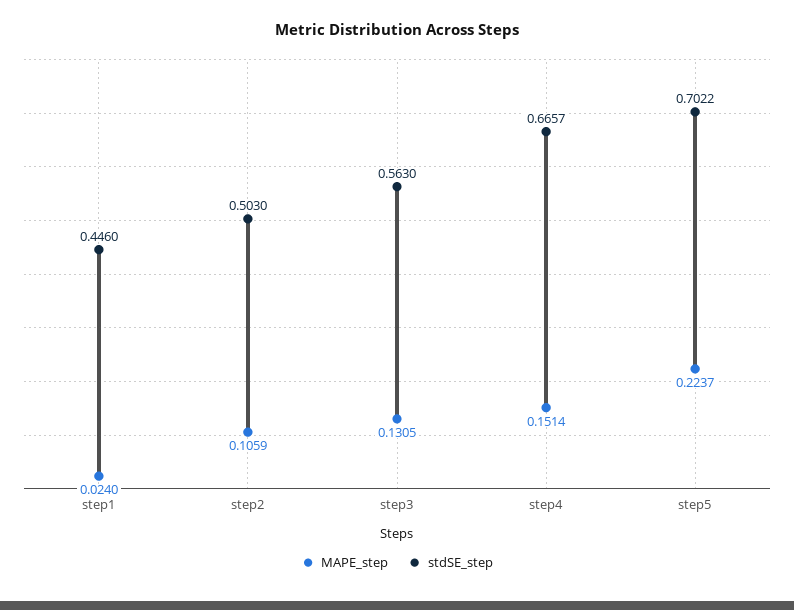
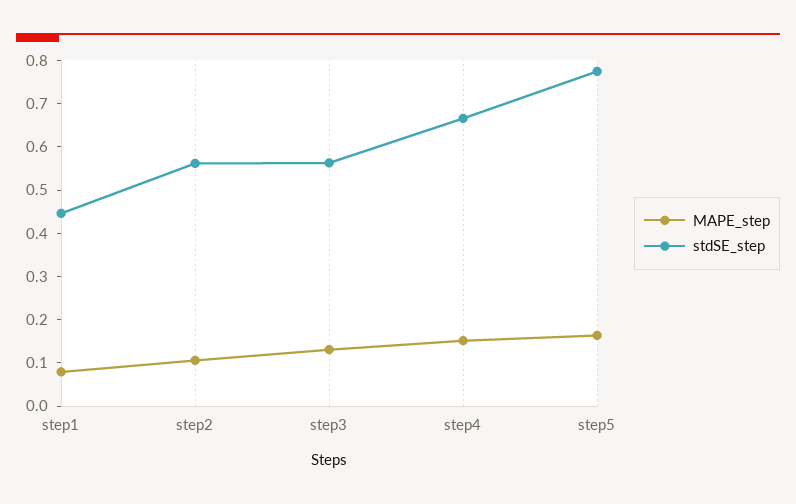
MAPE_step, step1: 0.024 -> 0.08
stdSE_step, step2: 0.503 -> 0.56
MAPE_step, step5: 0.2237 -> 0.16
stdSE_step, step5: 0.7022 -> 0.78

